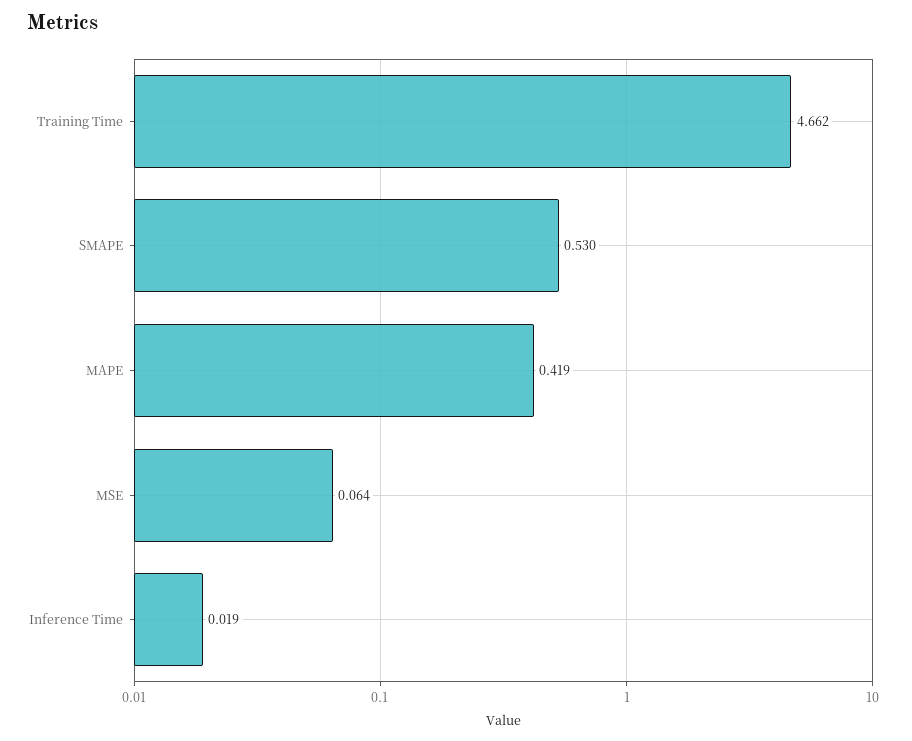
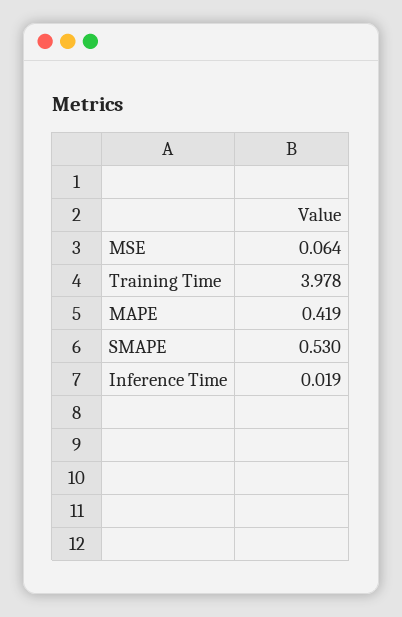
Training Time: 4.662 -> 3.978

